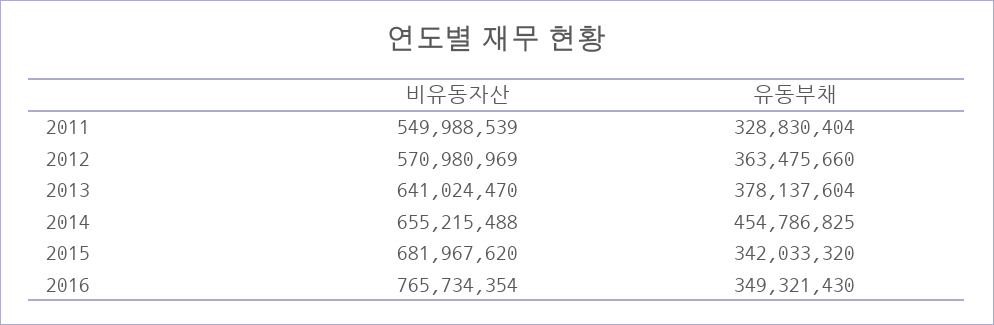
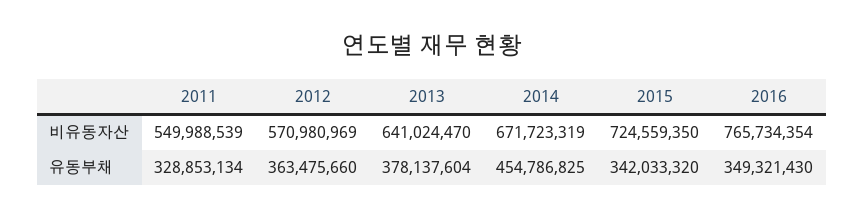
유동부채, 2011: 328830404 -> 328853134
비유동자산, 2014: 655215488 -> 671723319
비유동자산, 2015: 681967620 -> 724559350

